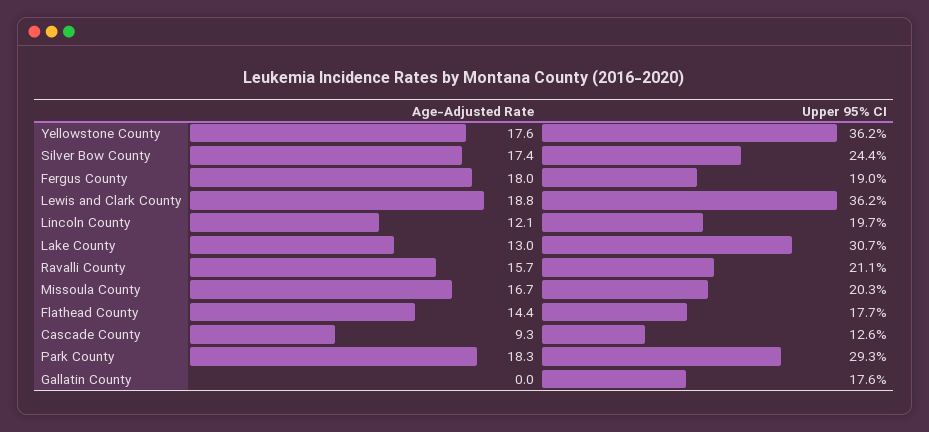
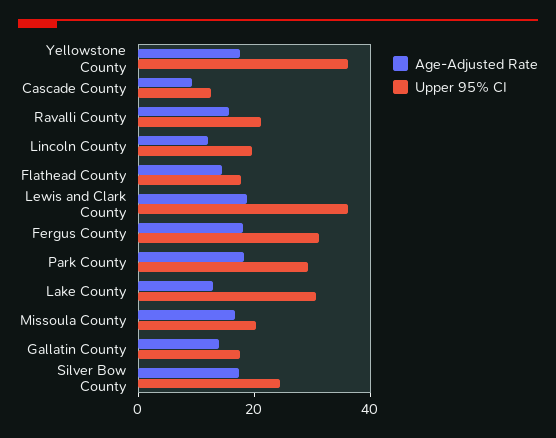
Upper 95% CI, Fergus County: 19 -> 30
Age-Adjusted Rate, Gallatin County: 0 -> 15

